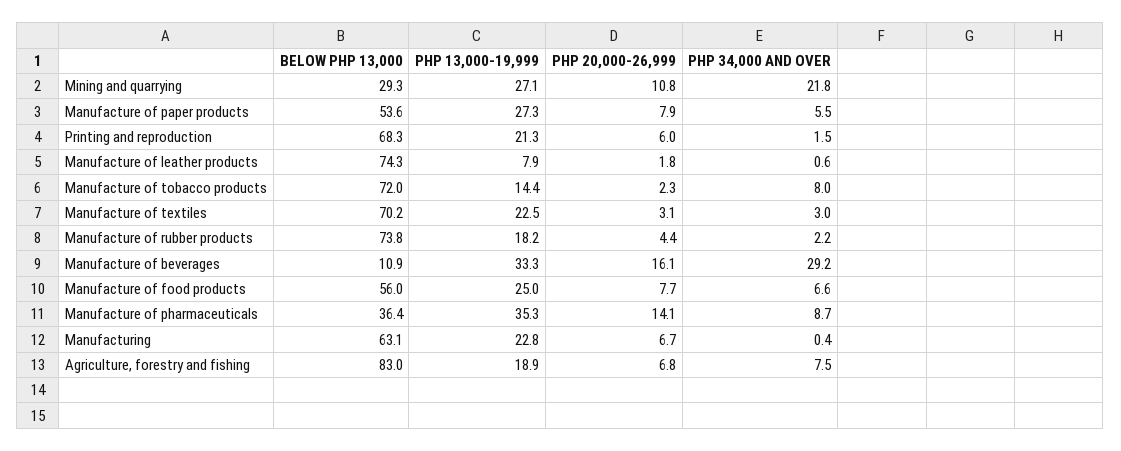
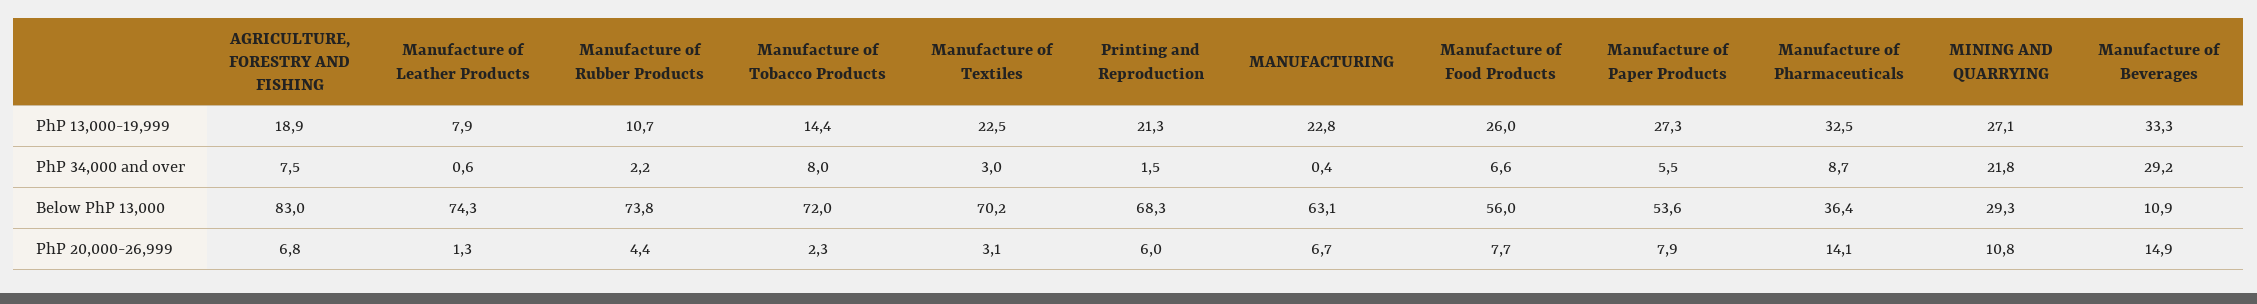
PHP 20,000-26,999, Manufacture of leather products: 1.8 -> 1.3
PHP 13,000-19,999, Manufacture of rubber products: 18.2 -> 10.7
PHP 20,000-26,999, Manufacture of beverages: 16.1 -> 14.9
PHP 13,000-19,999, Manufacture of food products: 25 -> 26
PHP 13,000-19,999, Manufacture of pharmaceuticals: 35.3 -> 32.5

